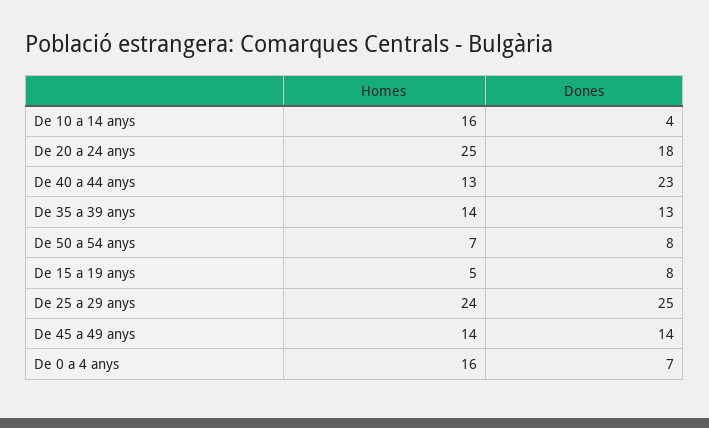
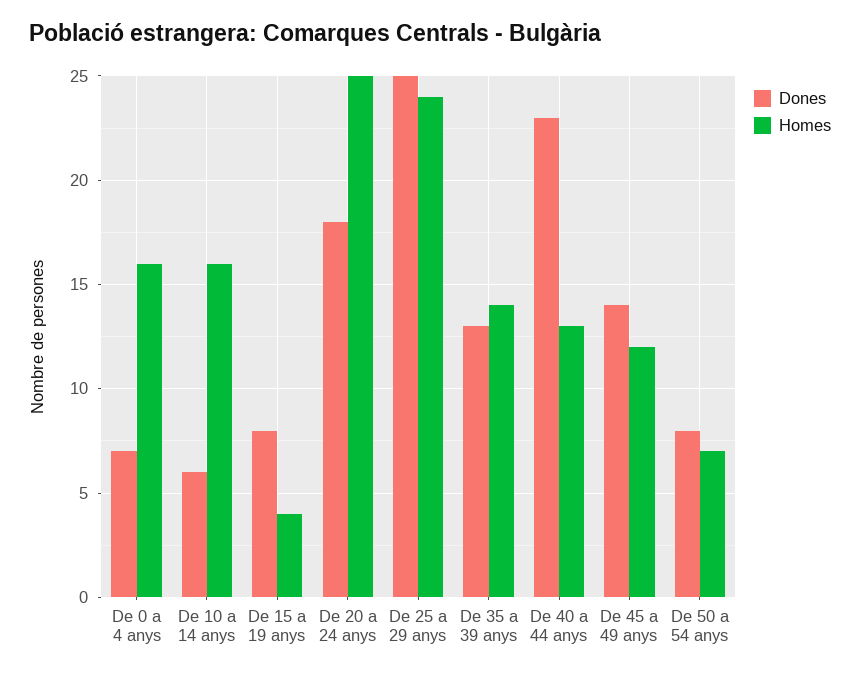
Dones, De 10 a 14 anys: 4 -> 6
Homes, De 15 a 19 anys: 5 -> 4
Homes, De 45 a 49 anys: 14 -> 12

